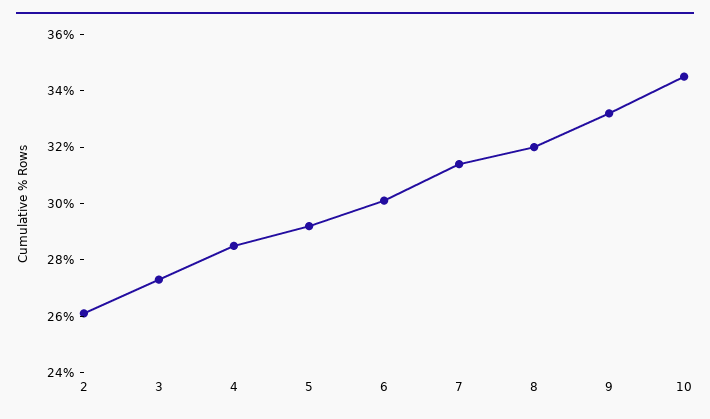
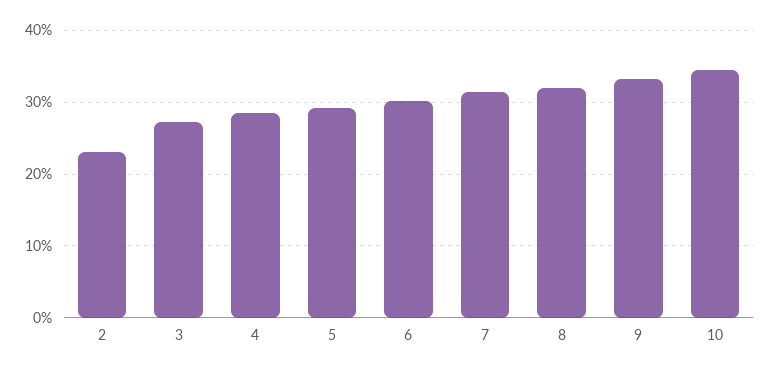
2: 26 -> 23

